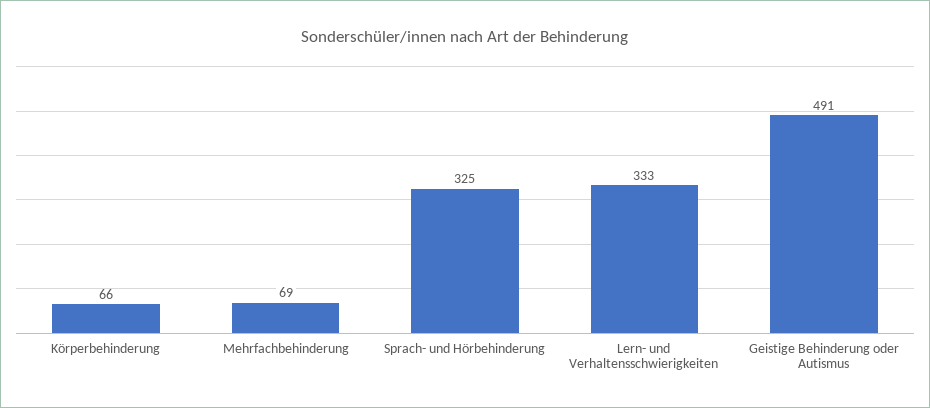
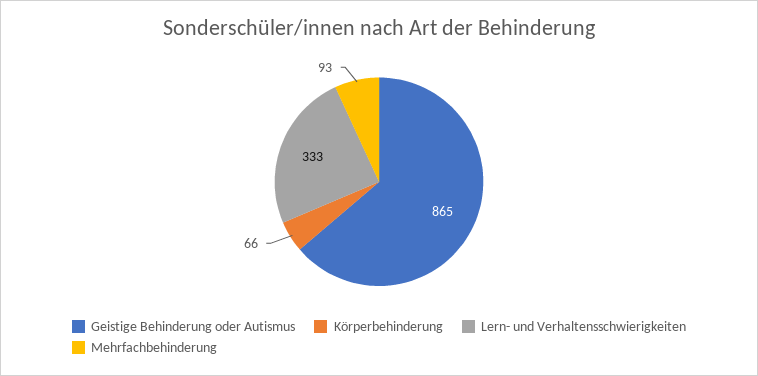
Mehrfachbehinderung: 69 -> 93
Sprach- und Hörbehinderung: 325 -> none
Geistige Behinderung oder Autismus: 491 -> 865

